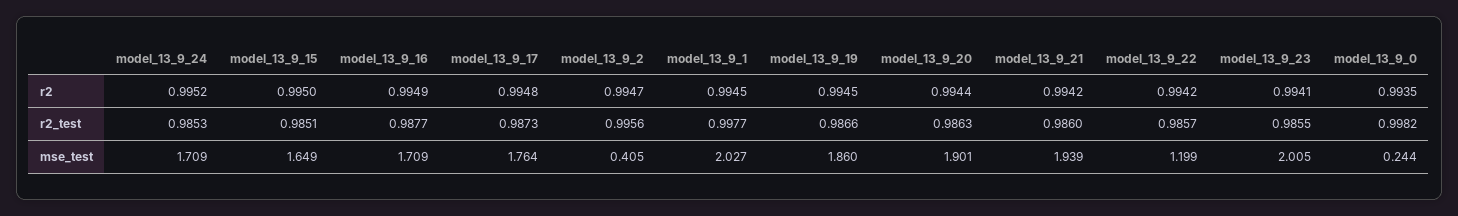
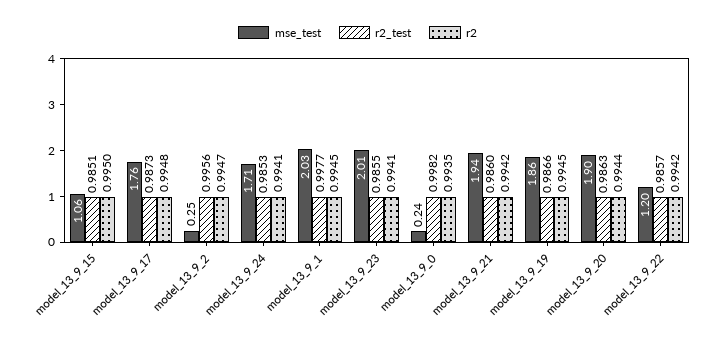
r2, model_13_9_24: 0.9952 -> 0.9941
r2, model_13_9_16: 0.9949 -> none
r2_test, model_13_9_16: 0.9877 -> none
mse_test, model_13_9_15: 1.649 -> 1.06
mse_test, model_13_9_16: 1.709 -> none
mse_test, model_13_9_2: 0.405 -> 0.25

